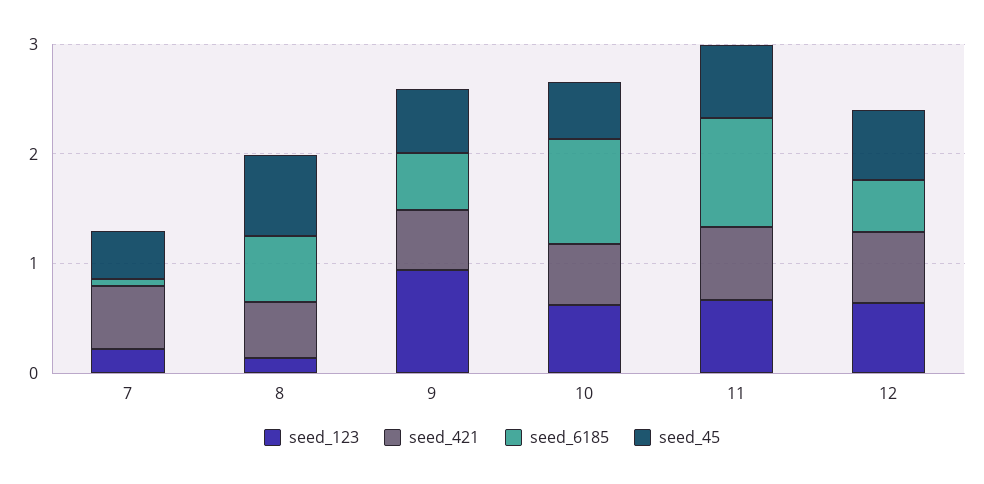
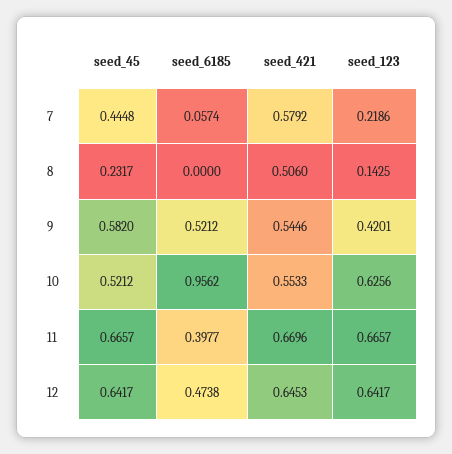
seed_6185, 8: 0.6 -> 0
seed_45, 8: 0.8 -> 0.2317
seed_123, 9: 1 -> 0.4201
seed_6185, 11: 1 -> 0.3977

